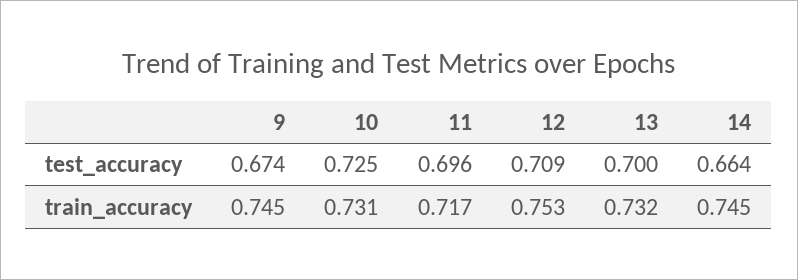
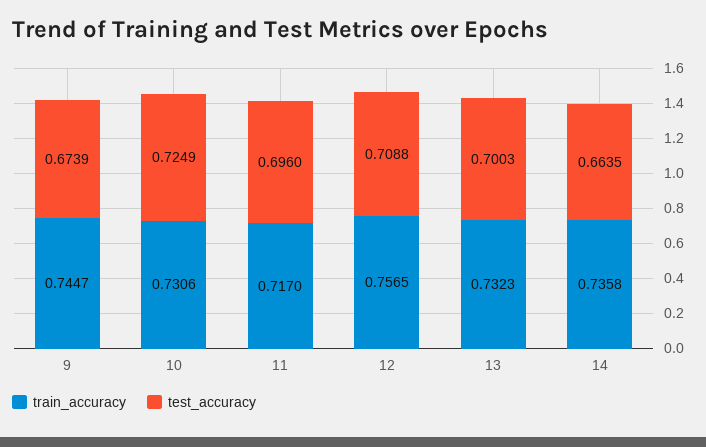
train_accuracy, 12: 0.753 -> 0.7565
train_accuracy, 14: 0.745 -> 0.7358

